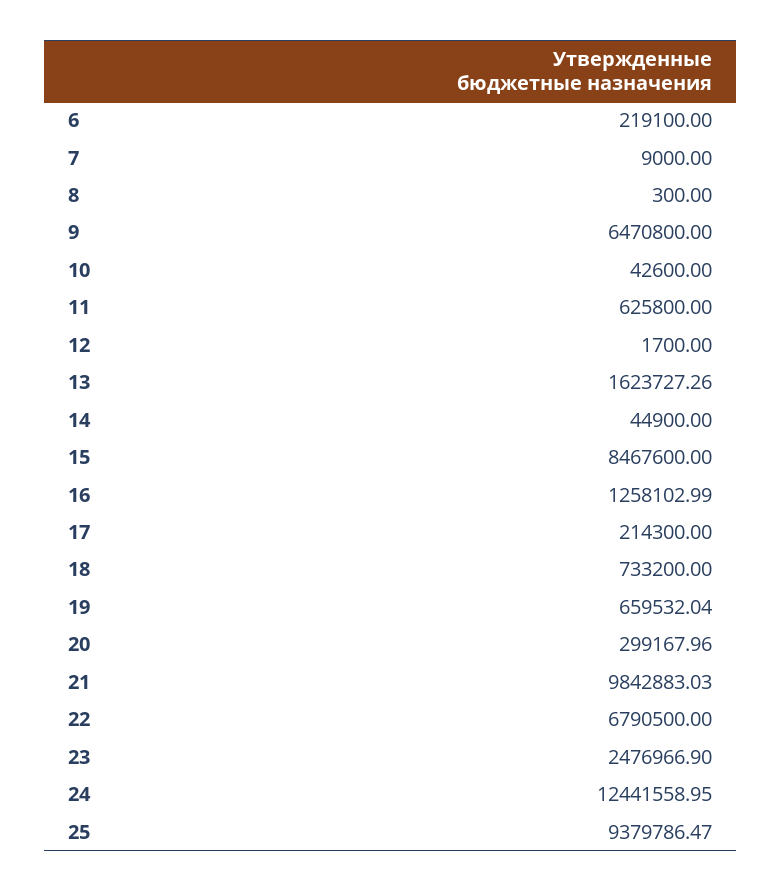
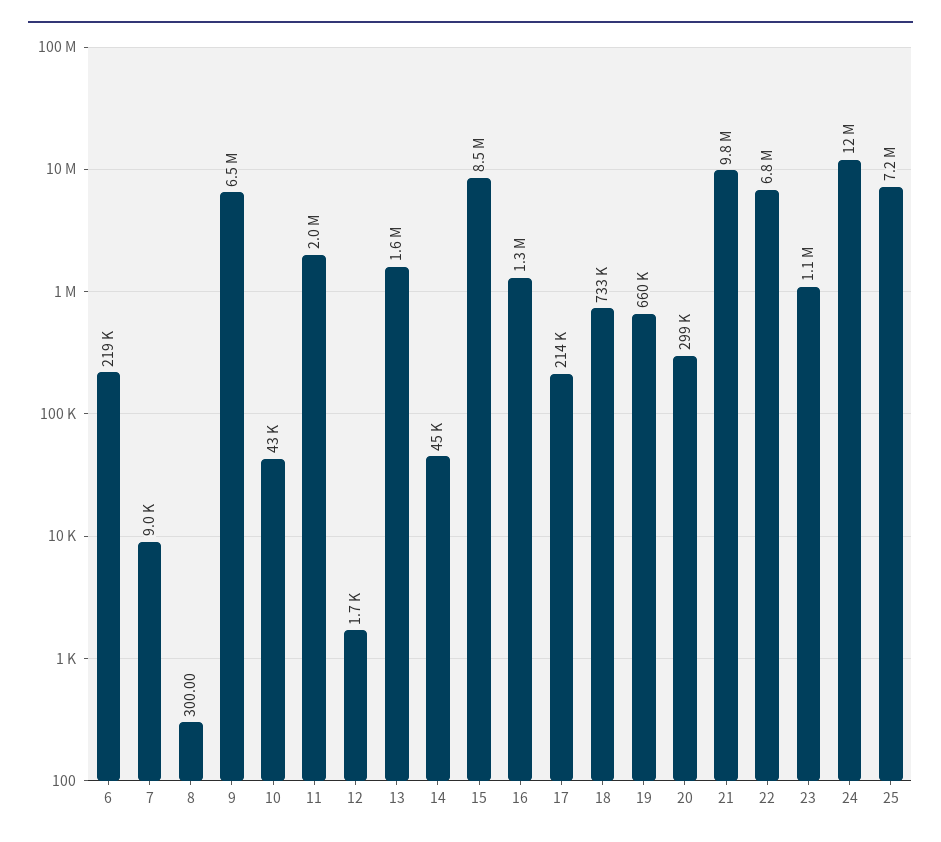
11: 625800 -> 2000000
23: 2476966.9 -> 1100000
25: 9379786.47 -> 7200000

